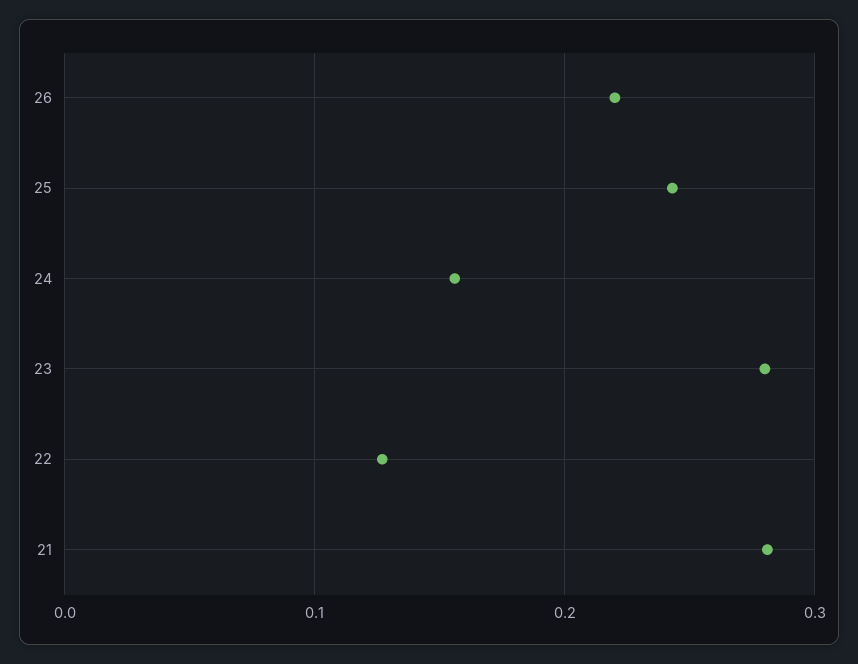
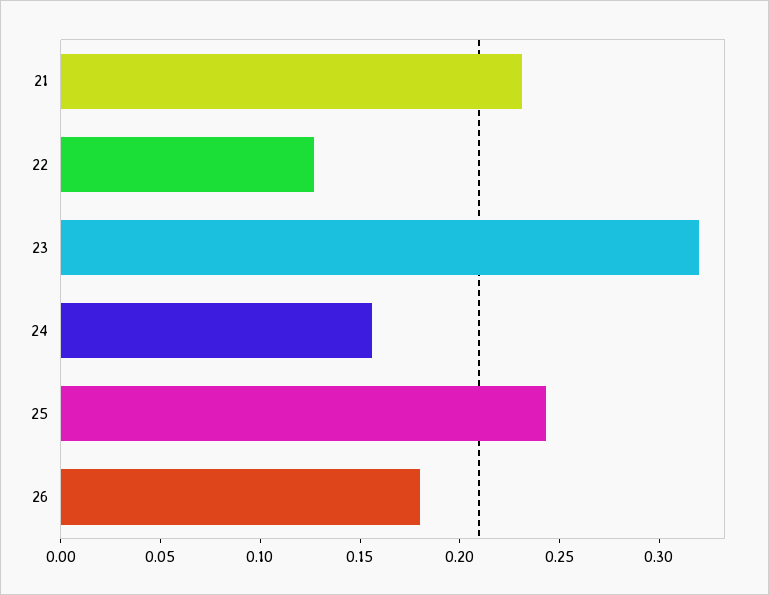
26: 0.22 -> 0.18
23: 0.28 -> 0.32
21: 0.28 -> 0.23

